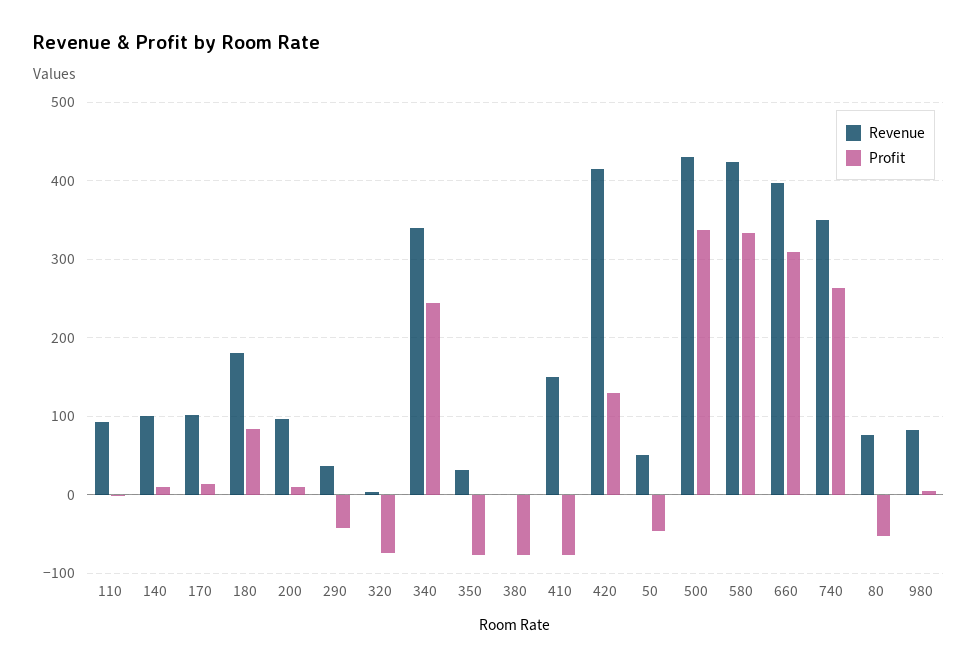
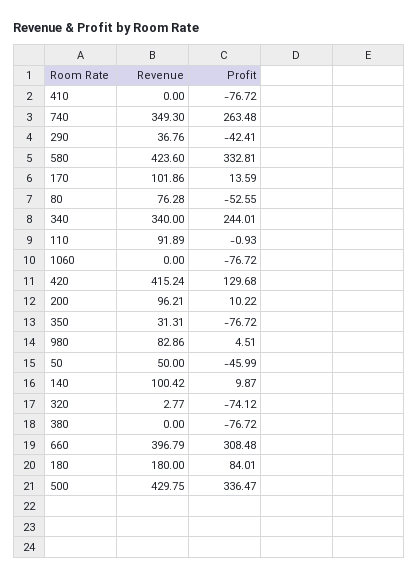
Revenue, 410: 150 -> 0
Revenue, 1060: none -> 0
Profit, 1060: none -> -76.72

